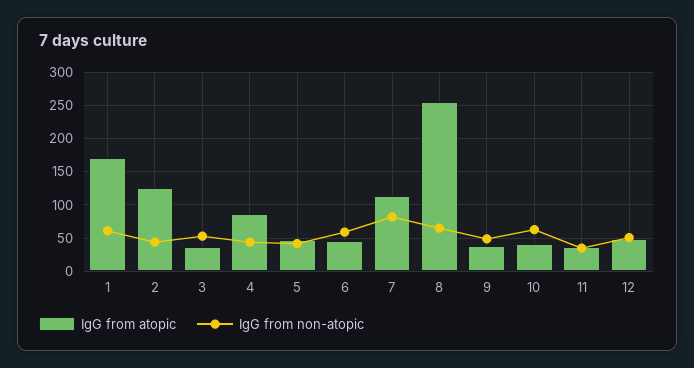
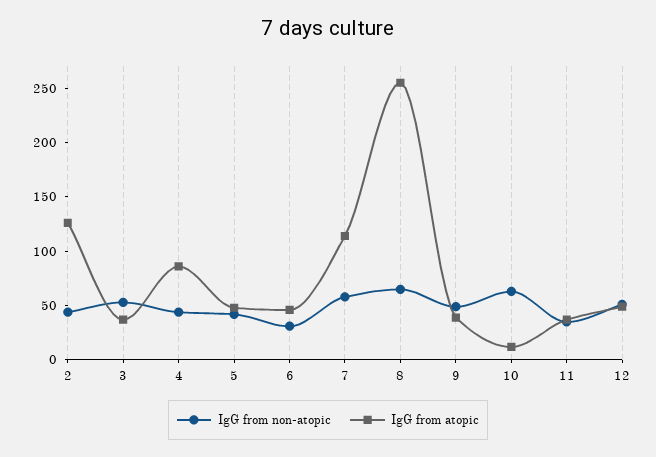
IgG from atopic, 1: 170 -> none
IgG from non-atopic, 1: 60 -> none
IgG from non-atopic, 6: 60 -> 30
IgG from non-atopic, 7: 80 -> 60
IgG from atopic, 10: 40 -> 10

